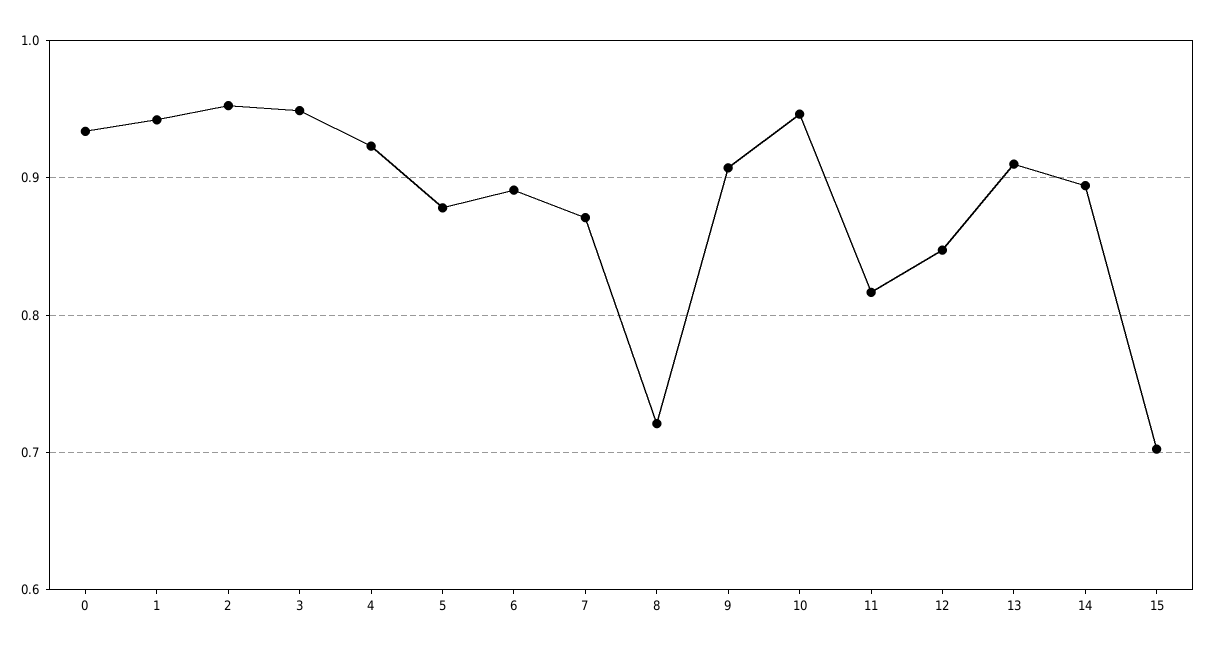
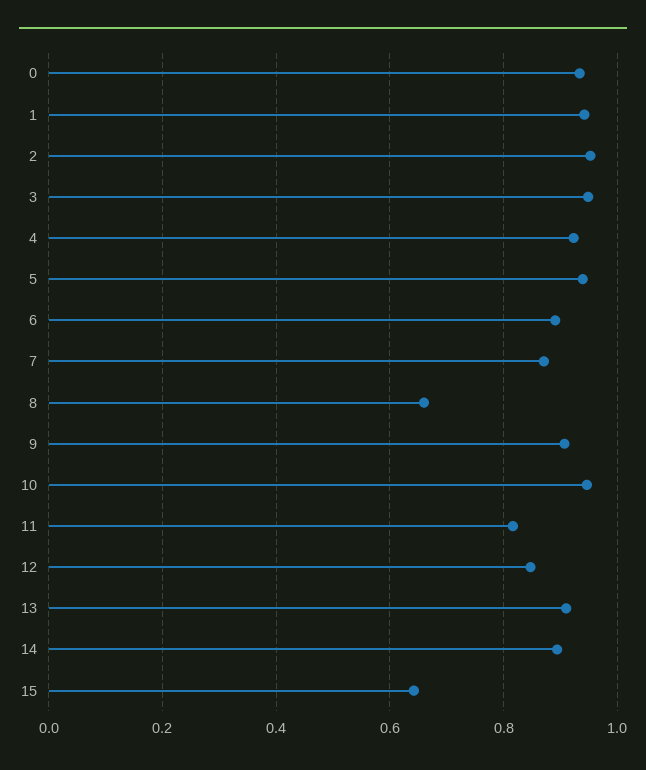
5: 0.88 -> 0.94
8: 0.72 -> 0.66
15: 0.7 -> 0.64

